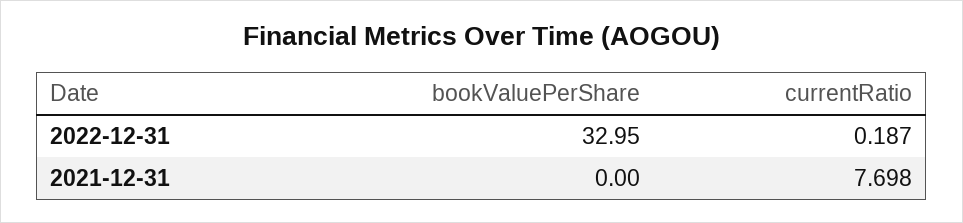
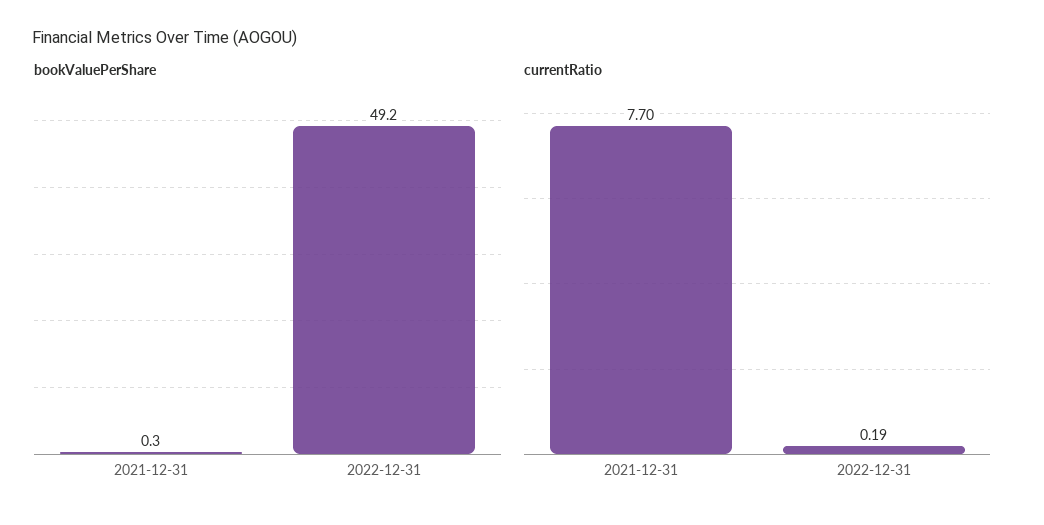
bookValuePerShare, 2022-12-31: 32.95 -> 49.2
bookValuePerShare, 2021-12-31: 0 -> 0.3

